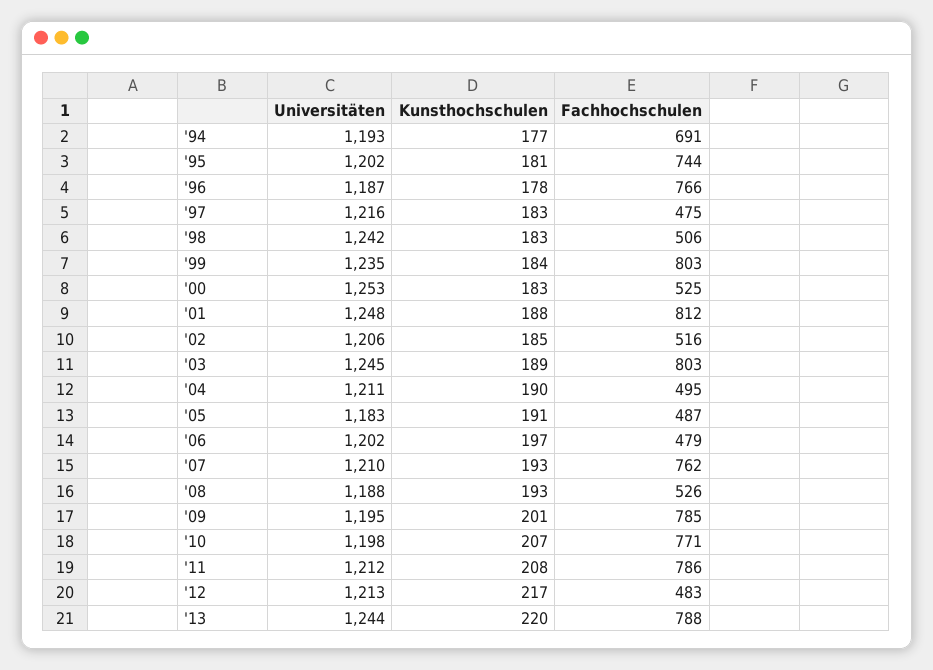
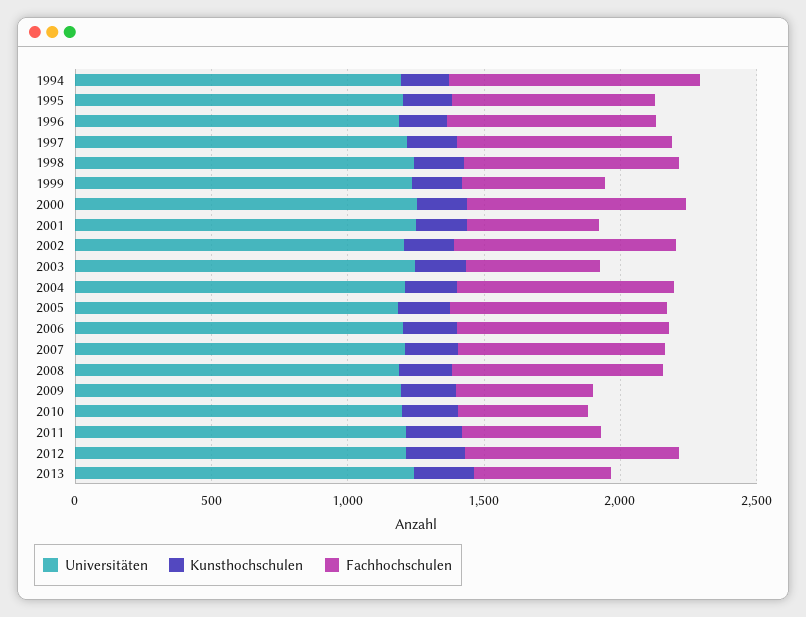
Fachhochschulen, '94: 691 -> 900
Fachhochschulen, '97: 475 -> 800
Fachhochschulen, '98: 506 -> 800
Fachhochschulen, '99: 803 -> 500
Fachhochschulen, '00: 525 -> 800
Fachhochschulen, '01: 812 -> 500
Fachhochschulen, '02: 516 -> 800
Fachhochschulen, '03: 803 -> 500
Fachhochschulen, '04: 495 -> 800
Fachhochschulen, '05: 487 -> 800
Fachhochschulen, '06: 479 -> 800
Fachhochschulen, '08: 526 -> 800
Fachhochschulen, '09: 785 -> 500
Fachhochschulen, '10: 771 -> 500
Fachhochschulen, '11: 786 -> 500
Fachhochschulen, '12: 483 -> 800
Fachhochschulen, '13: 788 -> 500

